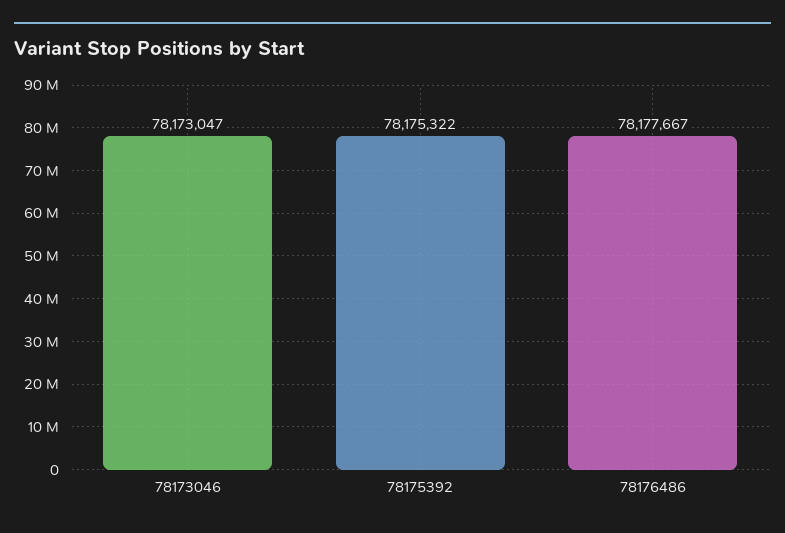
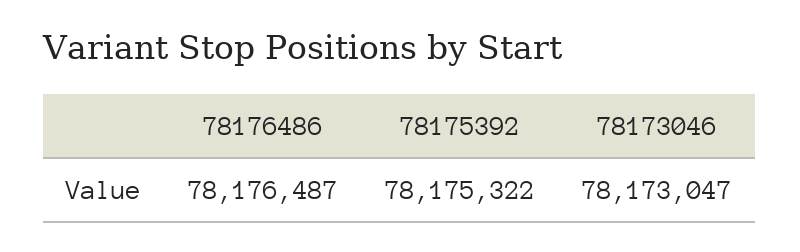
78176486: 78177667 -> 78176487

